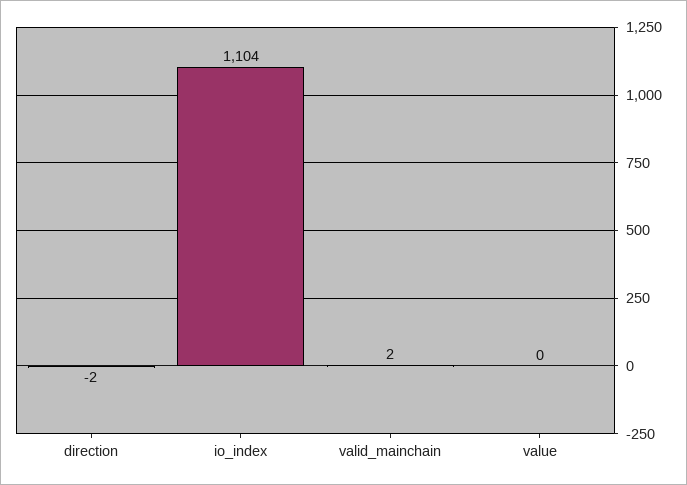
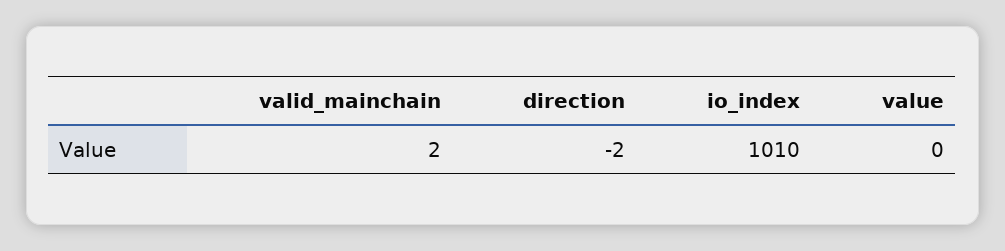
io_index: 1104 -> 1010

